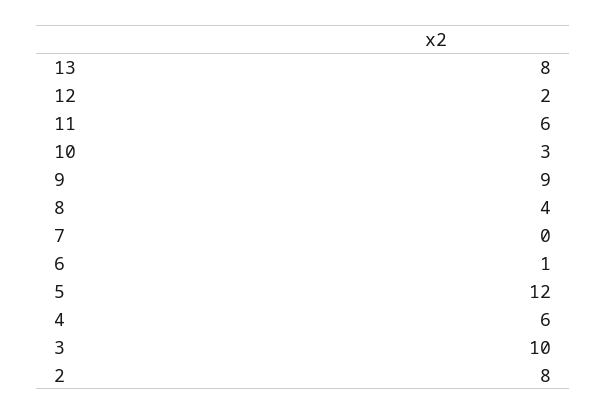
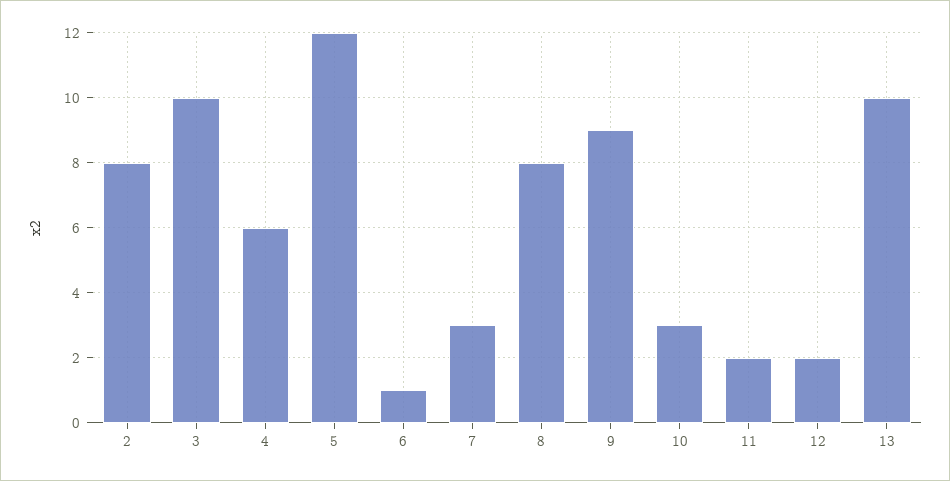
13: 8 -> 10
11: 6 -> 2
8: 4 -> 8
7: 0 -> 3

